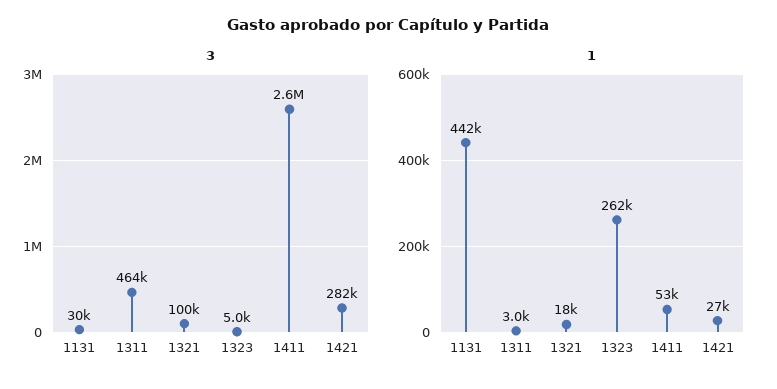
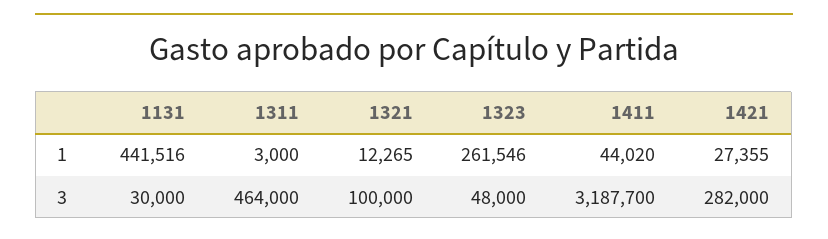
3, 1323: 5000 -> 48000
3, 1411: 2600000 -> 3187700
1, 1321: 18000 -> 12265
1, 1411: 53000 -> 44020

